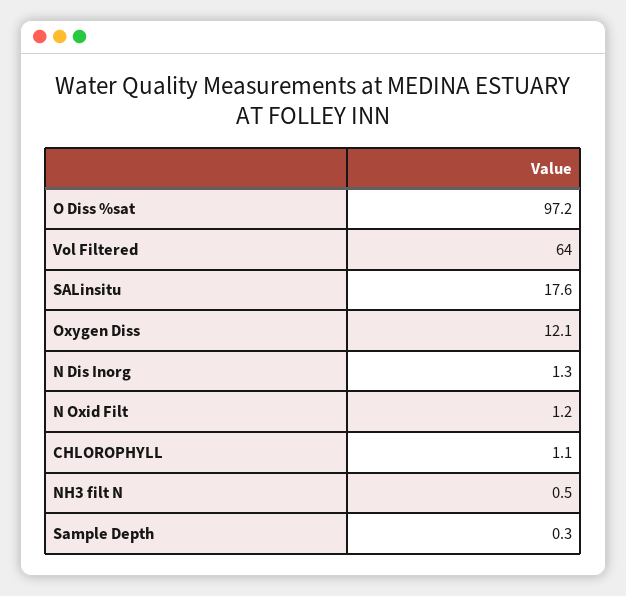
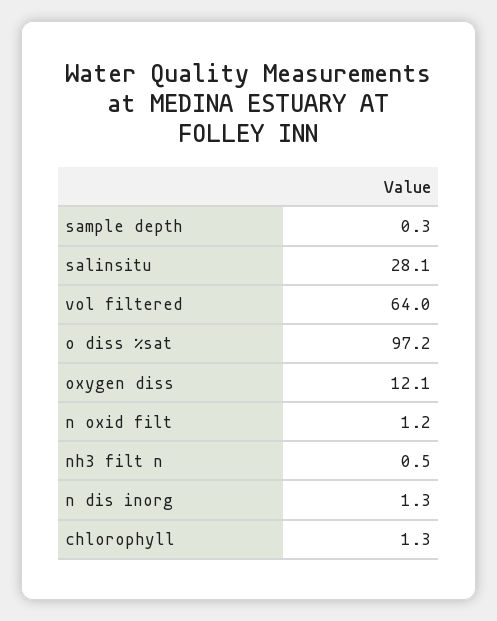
SALinsitu: 17.6 -> 28.1
CHLOROPHYLL: 1.1 -> 1.3

